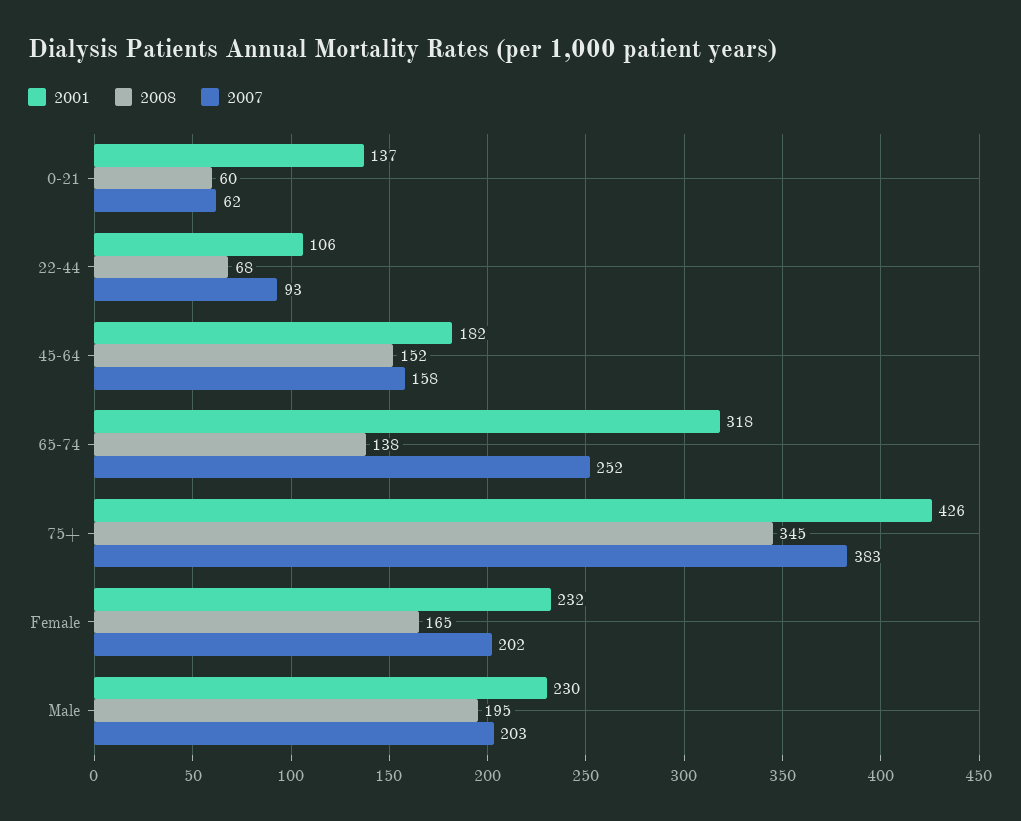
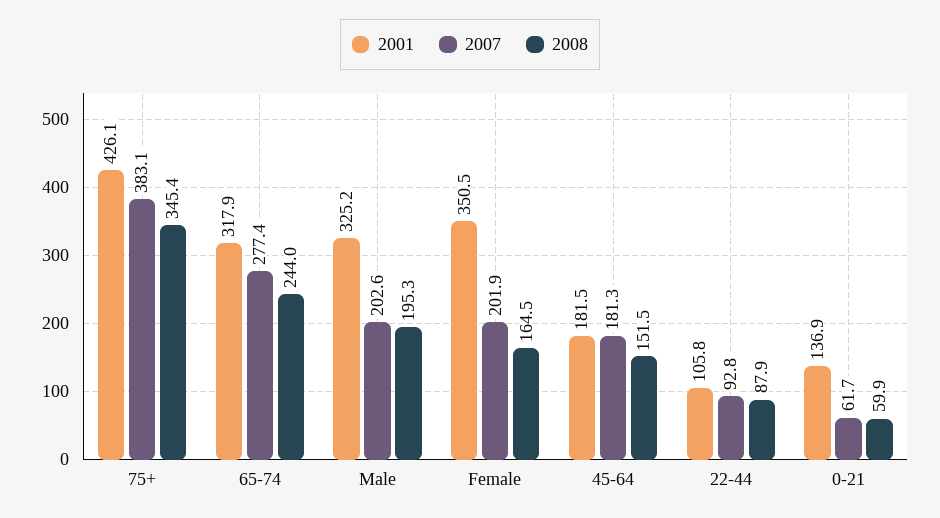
2008, 22-44: 68 -> 87.9
2007, 45-64: 158 -> 181.3
2008, 65-74: 138 -> 244
2007, 65-74: 252 -> 277.4
2001, Female: 232 -> 350.5
2001, Male: 230 -> 325.2

